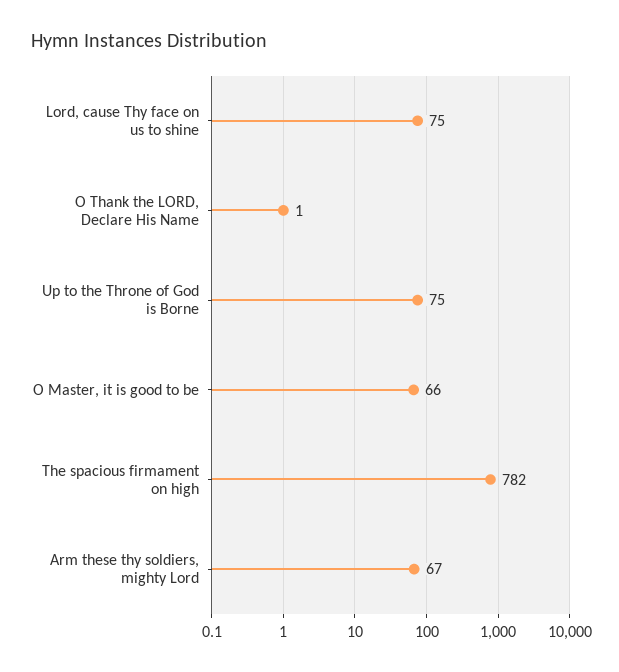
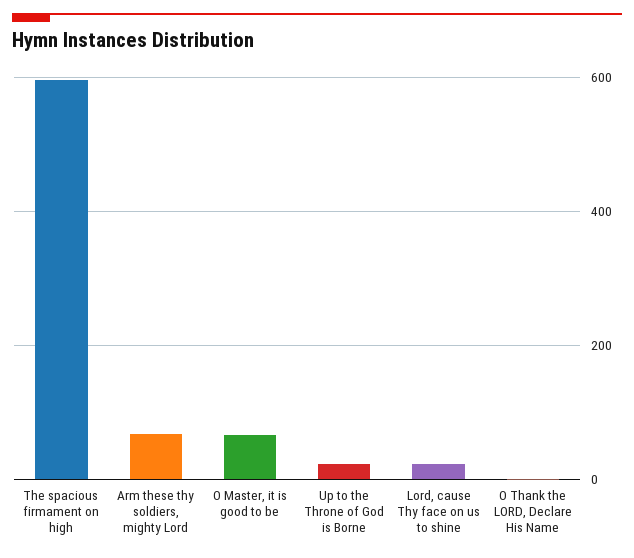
Lord, cause Thy face on us to shine: 75 -> 20
Up to the Throne of God is Borne: 75 -> 20
The spacious firmament on high: 782 -> 600

